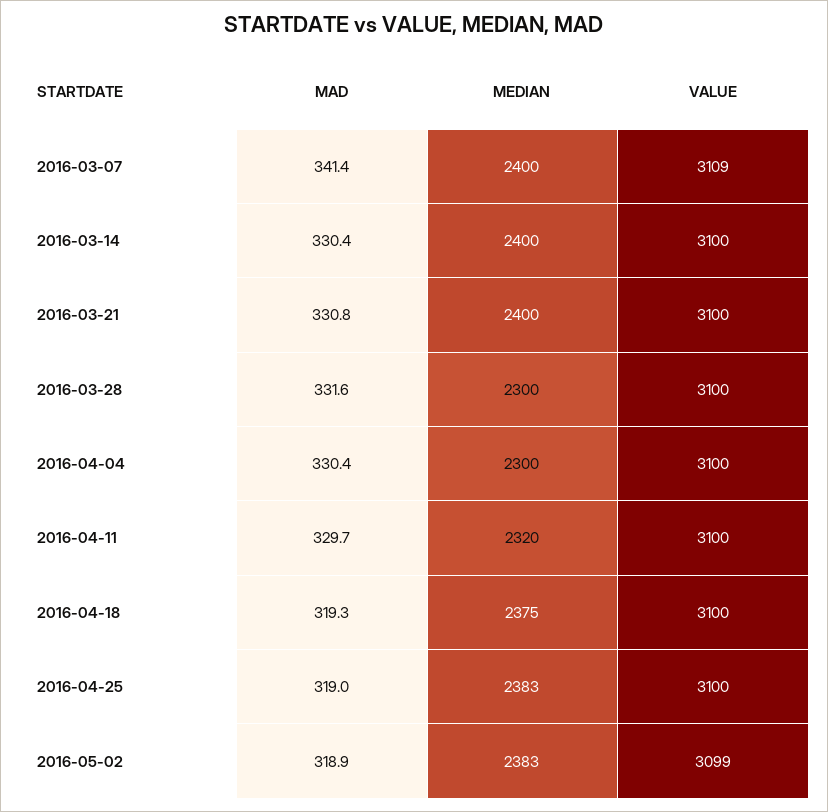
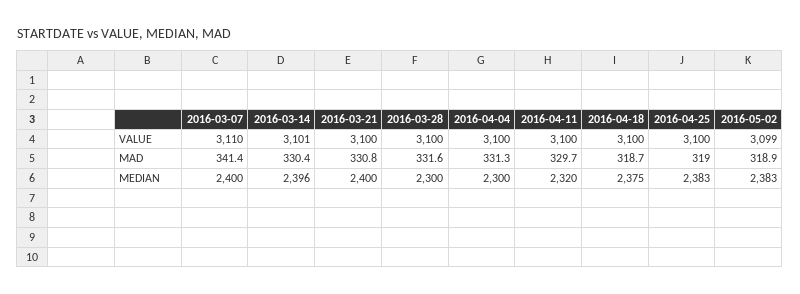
VALUE, 2016-03-07: 3109 -> 3110
MEDIAN, 2016-03-14: 2400 -> 2396
VALUE, 2016-03-14: 3100 -> 3101
MAD, 2016-04-04: 330.4 -> 331.3
MAD, 2016-04-18: 319.3 -> 318.7

